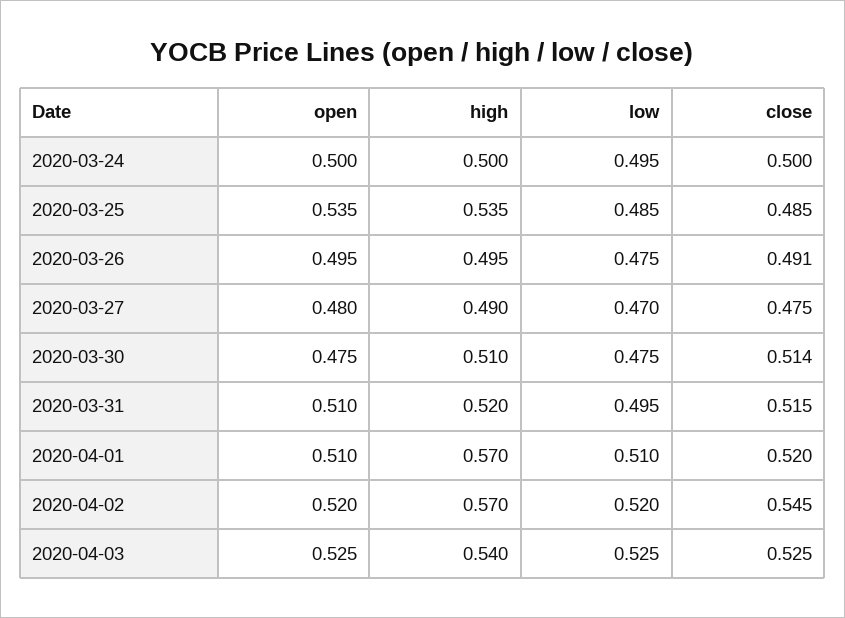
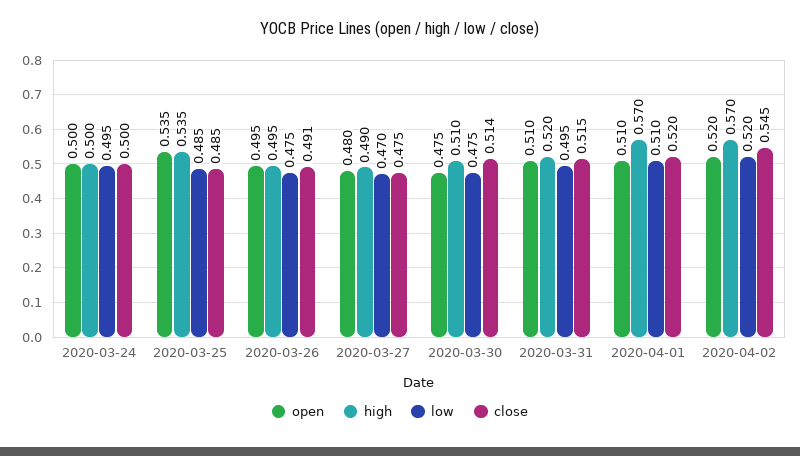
open, 2020-04-03: 0.525 -> none
high, 2020-04-03: 0.54 -> none
low, 2020-04-03: 0.525 -> none
close, 2020-04-03: 0.525 -> none

